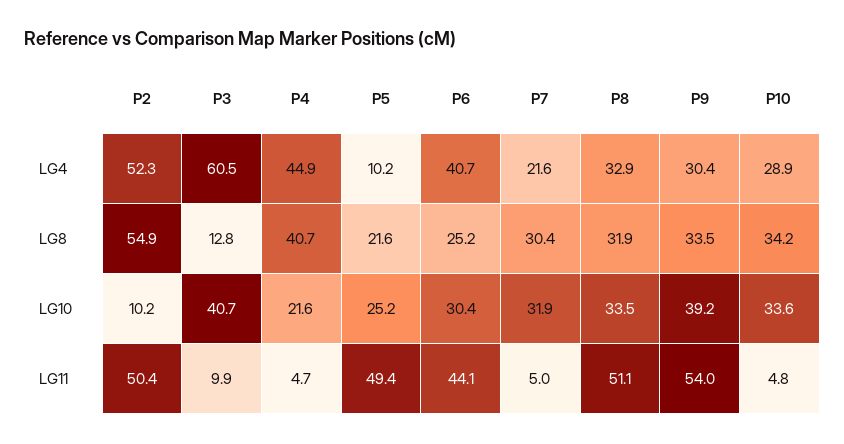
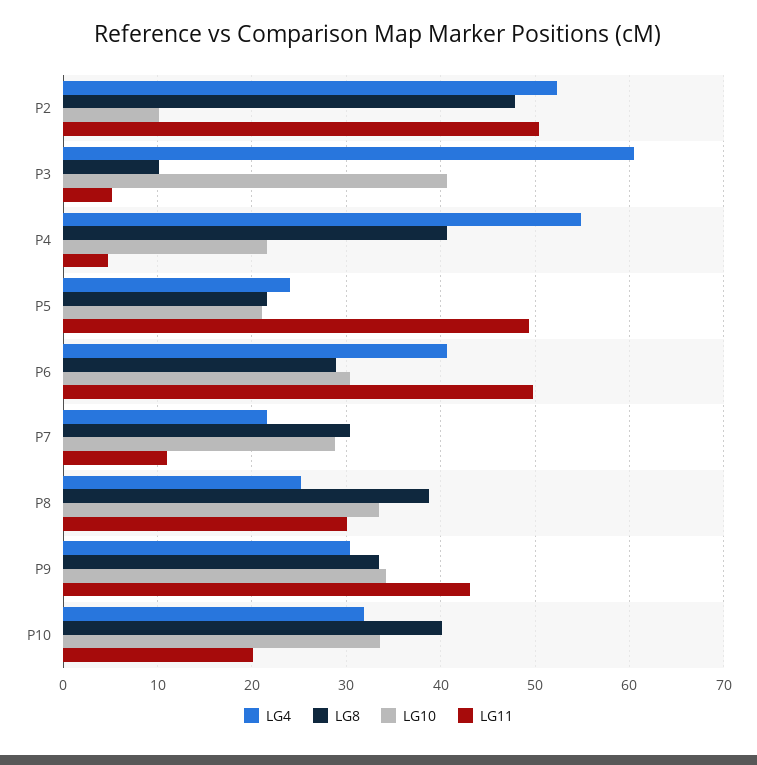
LG4, P4: 44.9 -> 55
LG4, P5: 10.2 -> 24
LG4, P8: 32.9 -> 25
LG4, P10: 28.9 -> 32
LG8, P2: 54.9 -> 48
LG8, P3: 12.8 -> 10
LG8, P6: 25.2 -> 29
LG8, P8: 31.9 -> 39
LG8, P10: 34.2 -> 40
LG10, P5: 25.2 -> 21
LG10, P7: 31.9 -> 29
LG10, P9: 39.2 -> 34
LG11, P3: 9.9 -> 5
LG11, P6: 44.1 -> 50
LG11, P7: 5 -> 11
LG11, P8: 51.1 -> 30
LG11, P9: 54 -> 43
LG11, P10: 4.8 -> 20

